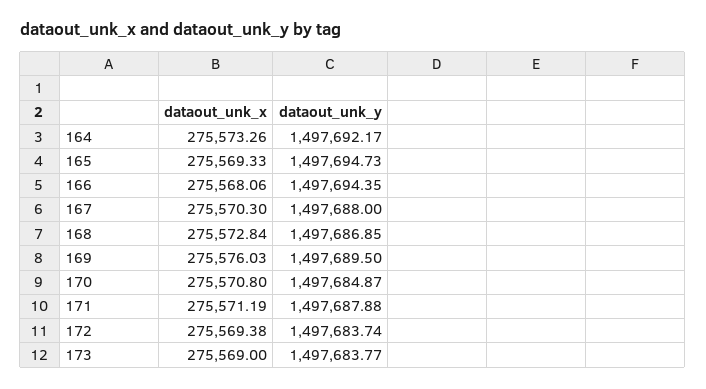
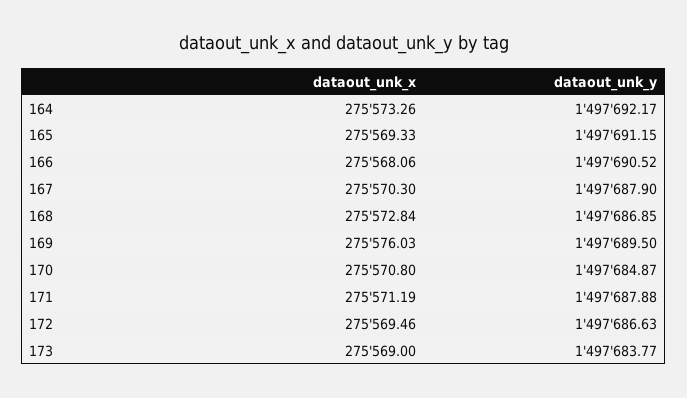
dataout_unk_y, 165: 1497694.73 -> 1497691.15
dataout_unk_y, 166: 1497694.35 -> 1497690.52
dataout_unk_y, 167: 1497688 -> 1497687.9
dataout_unk_x, 172: 275569.38 -> 275569.46
dataout_unk_y, 172: 1497683.74 -> 1497686.63

